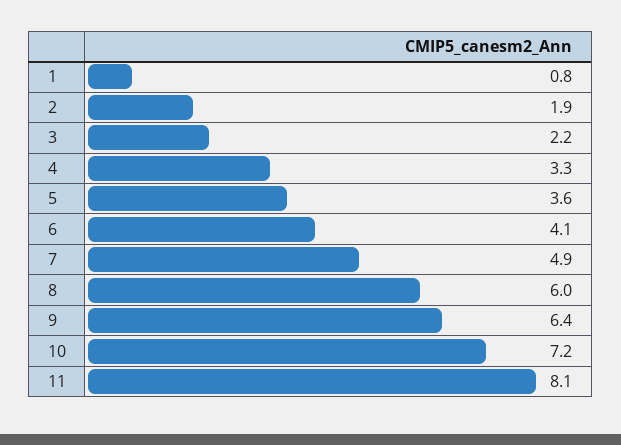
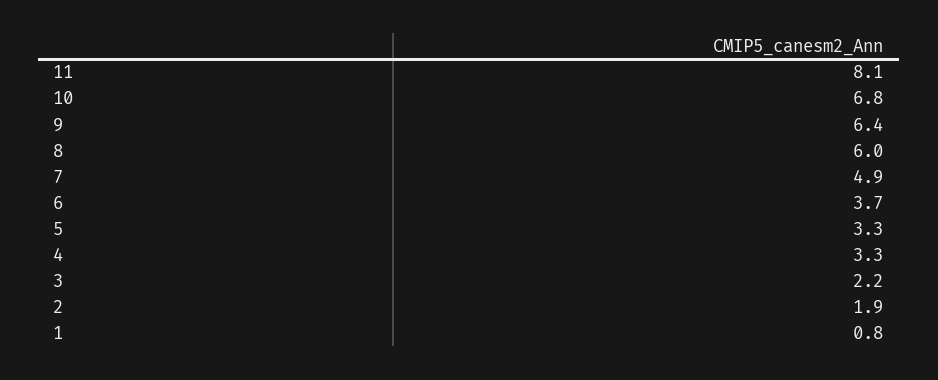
5: 3.6 -> 3.3
6: 4.1 -> 3.7
10: 7.2 -> 6.8

